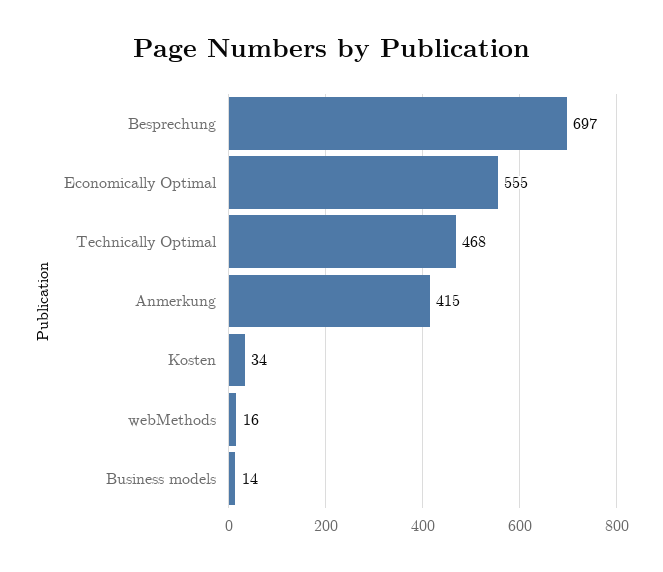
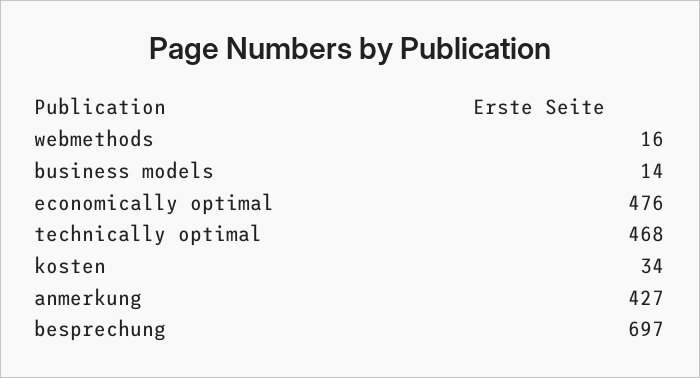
Economically Optimal: 555 -> 476
Anmerkung: 415 -> 427

